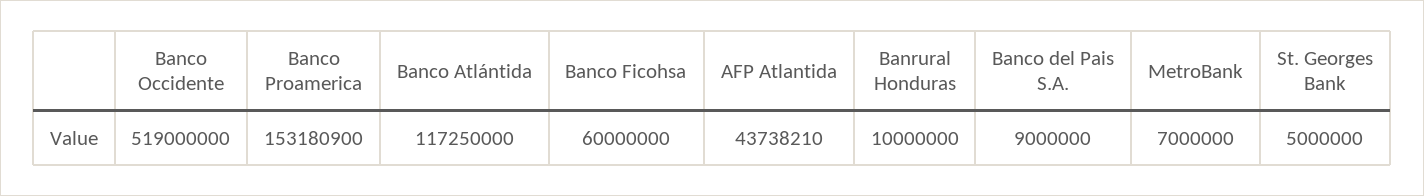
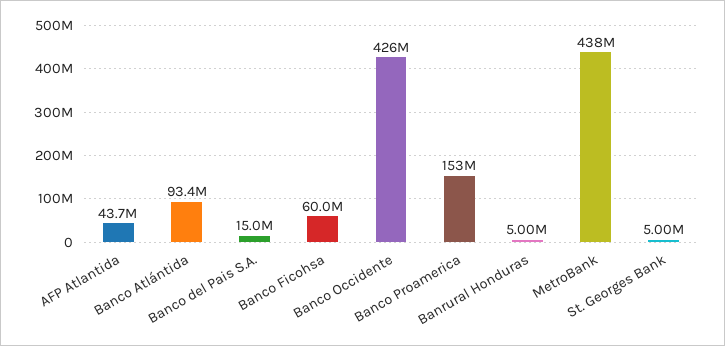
Banco Occidente: 519000000 -> 426000000
Banco Atlántida: 117250000 -> 93400000
Banrural Honduras: 10000000 -> 5000000
Banco del Pais S.A.: 9000000 -> 15000000
MetroBank: 7000000 -> 438000000

